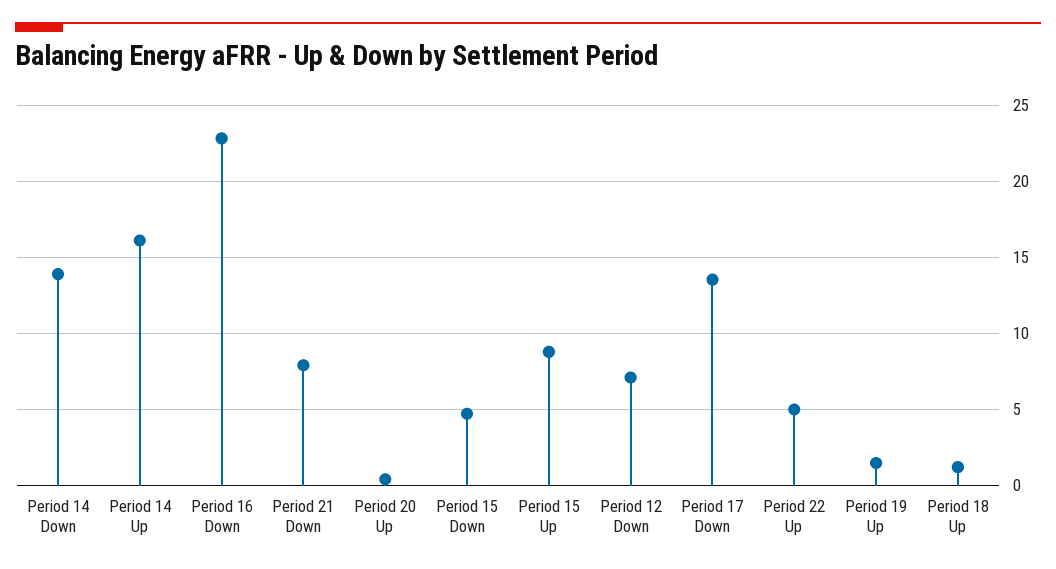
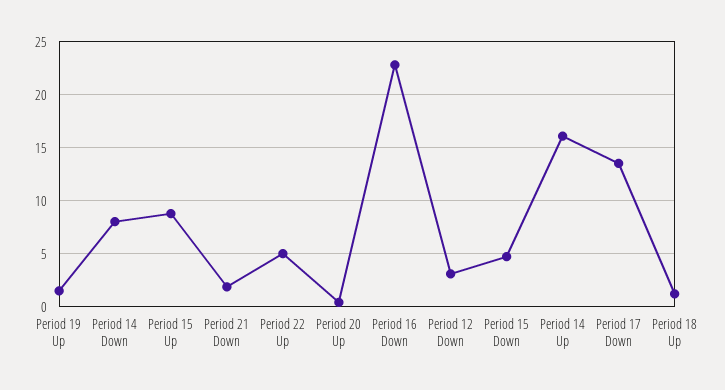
Period 14 Down: 14 -> 8
Period 21 Down: 8 -> 2
Period 12 Down: 7 -> 3

